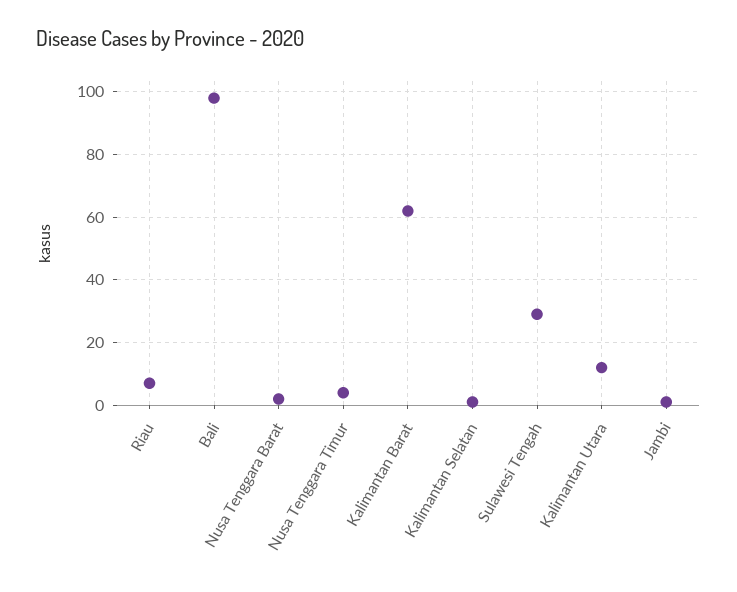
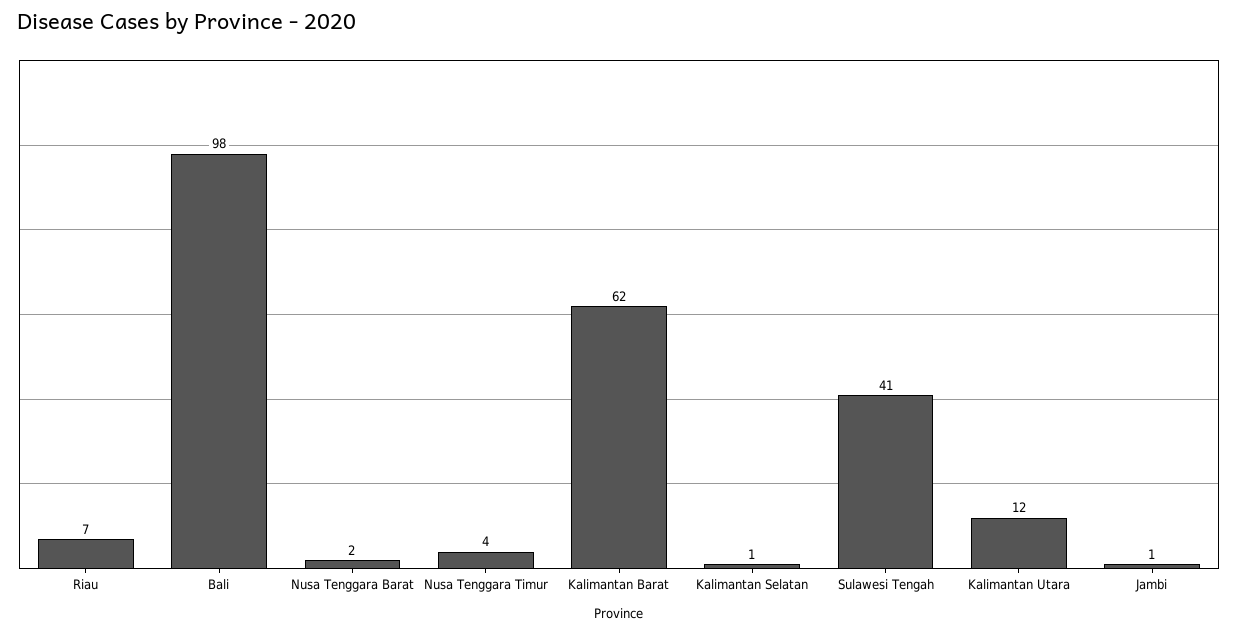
Sulawesi Tengah: 30 -> 41

